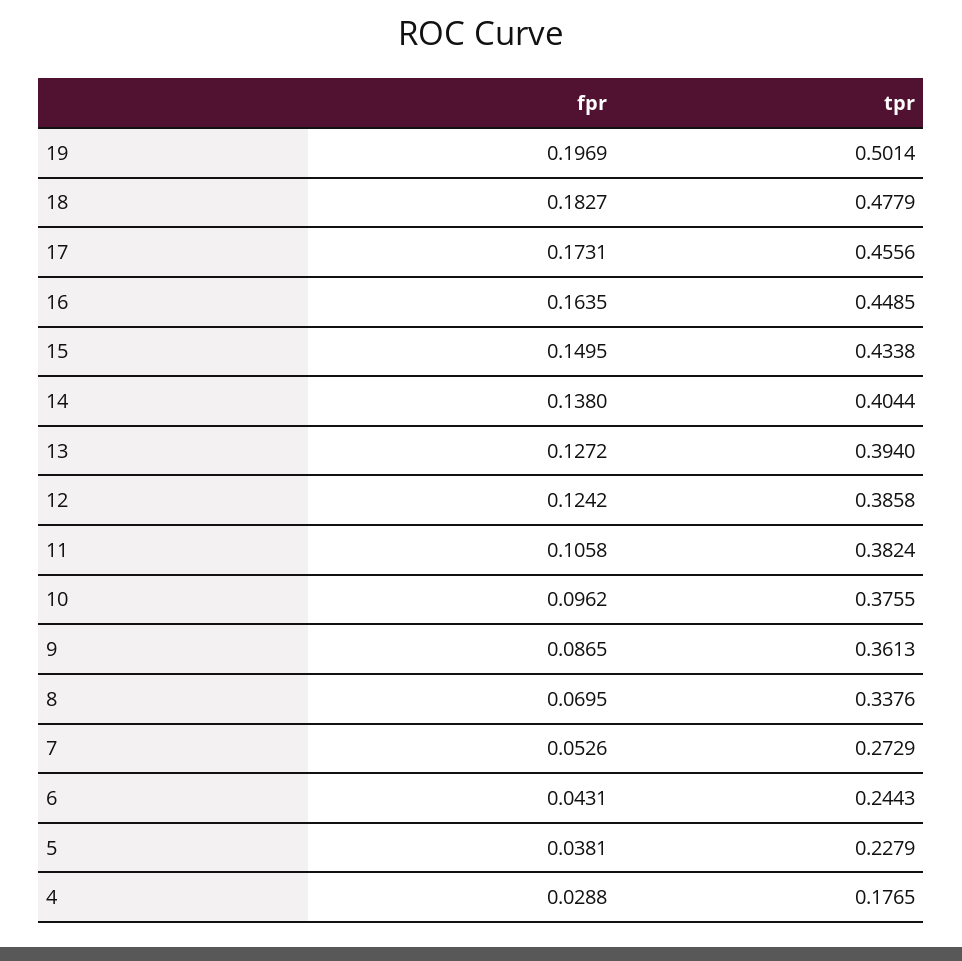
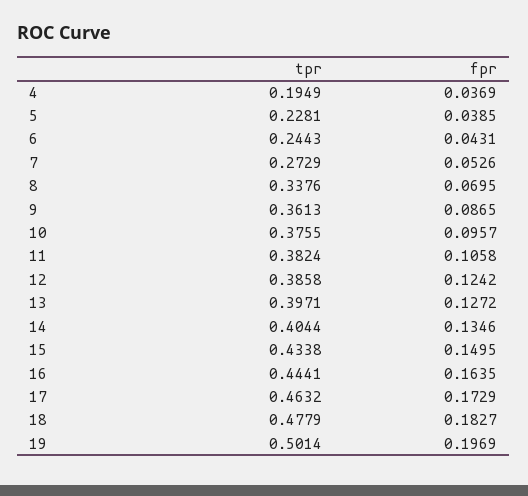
fpr, 17: 0.1731 -> 0.1729
tpr, 17: 0.4556 -> 0.4632
tpr, 16: 0.4485 -> 0.4441
fpr, 14: 0.138 -> 0.1346
tpr, 13: 0.394 -> 0.3971
fpr, 10: 0.0962 -> 0.0957
fpr, 5: 0.0381 -> 0.0385
tpr, 5: 0.2279 -> 0.2281
fpr, 4: 0.0288 -> 0.0369
tpr, 4: 0.1765 -> 0.1949

